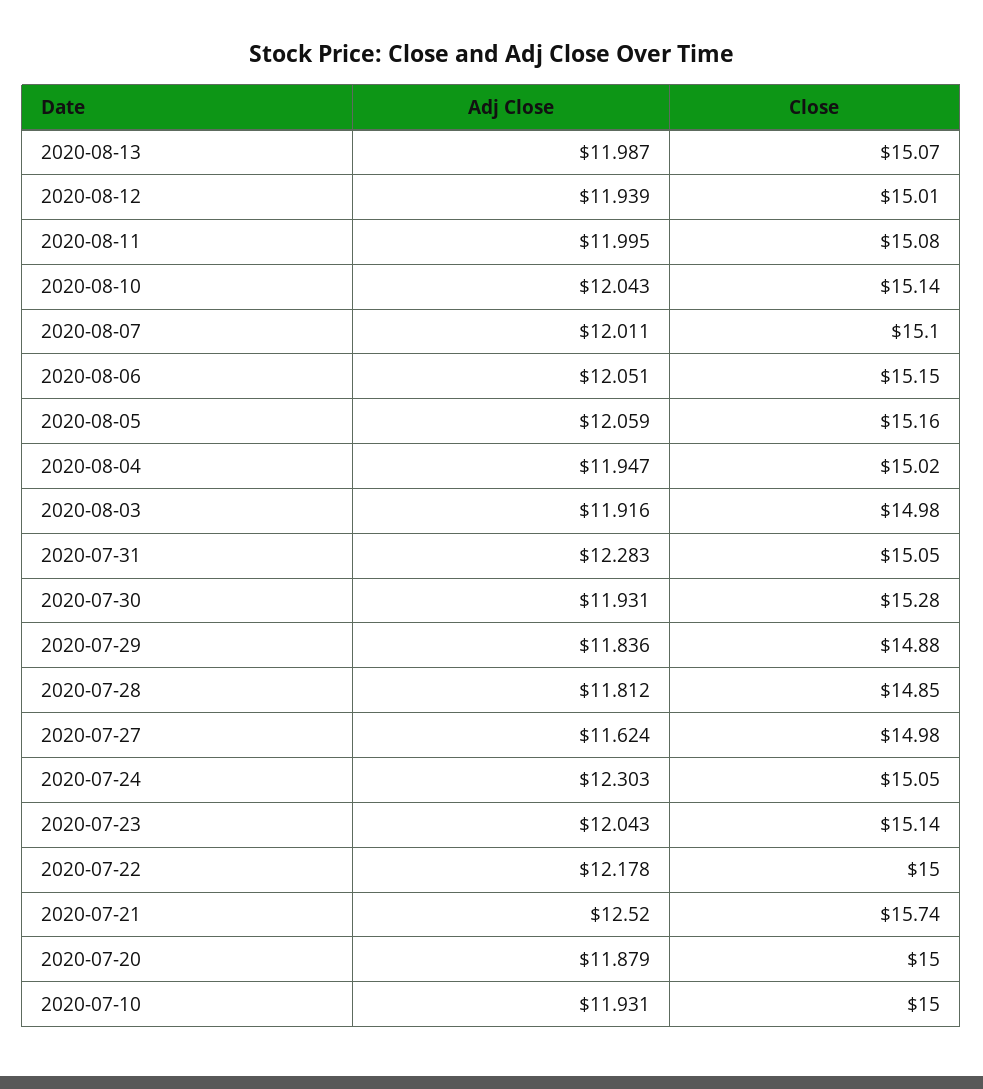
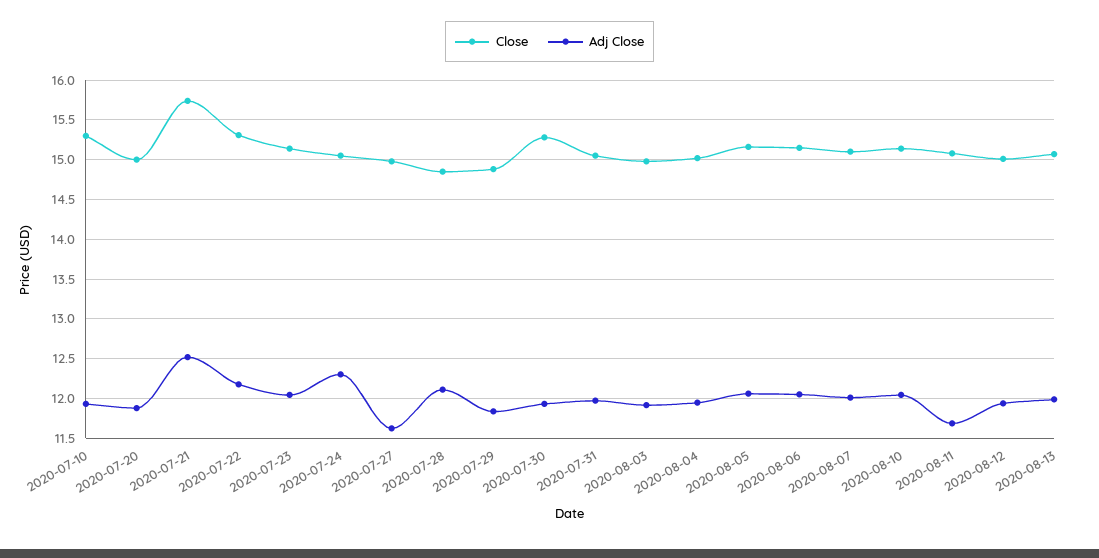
Adj Close, 2020-08-11: 11.995 -> 11.7
Adj Close, 2020-07-31: 12.283 -> 12
Adj Close, 2020-07-28: 11.812 -> 12.1
Close, 2020-07-22: 15 -> 15.3
Close, 2020-07-10: 15 -> 15.3

